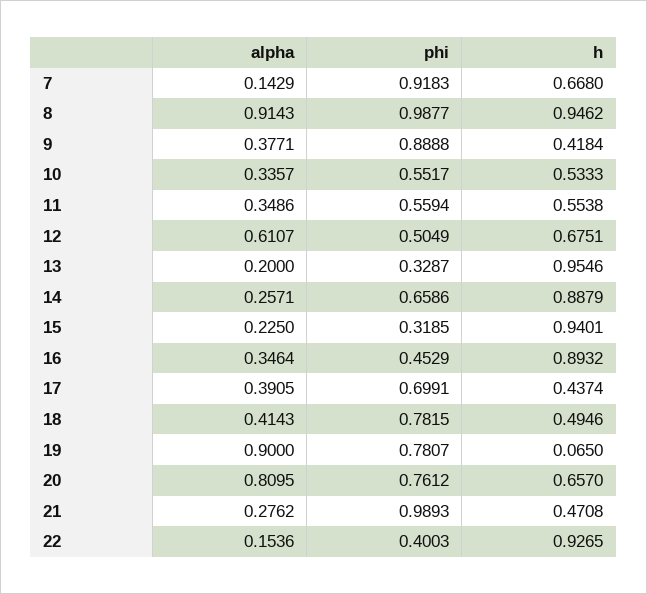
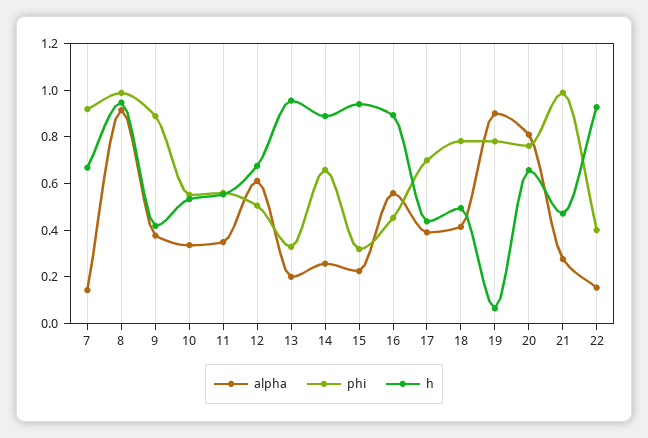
alpha, 16: 0.3464 -> 0.55

